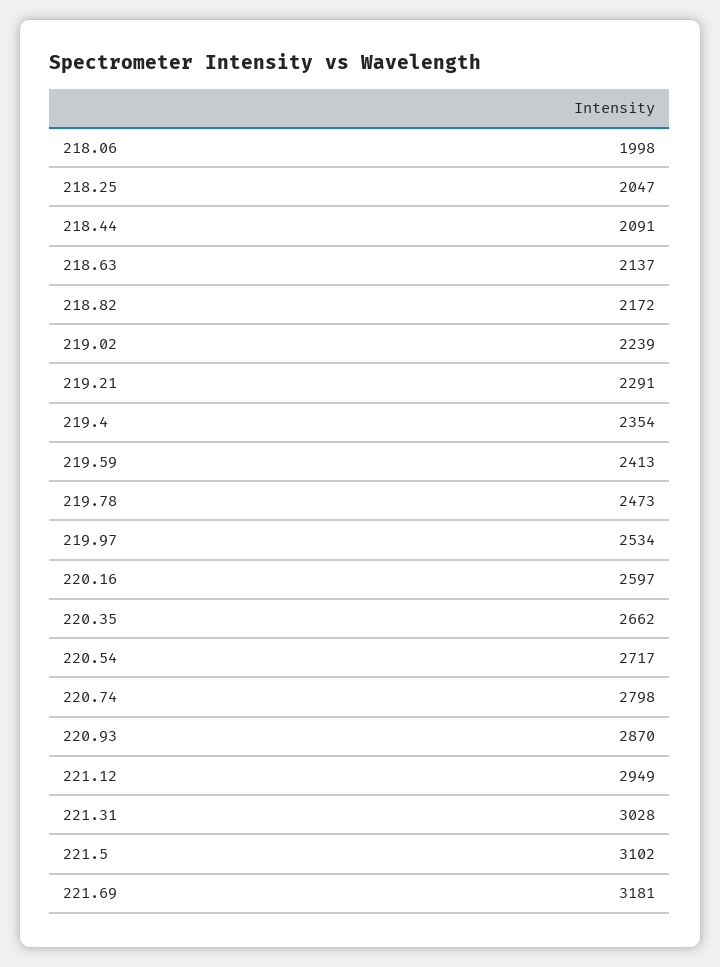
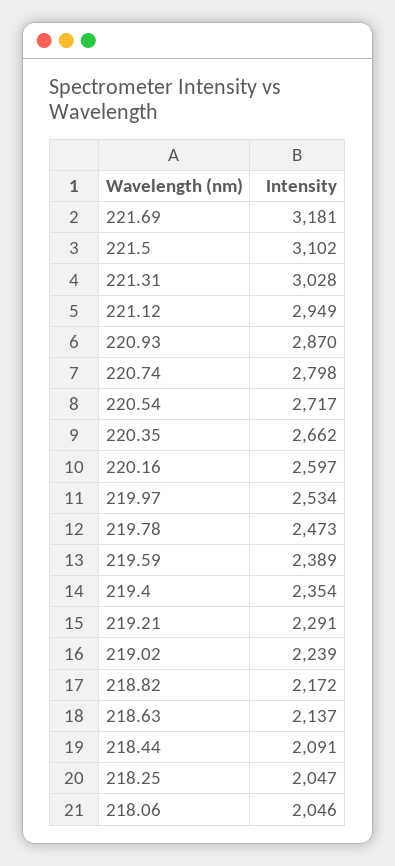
218.06: 1998 -> 2046
219.59: 2413 -> 2389

